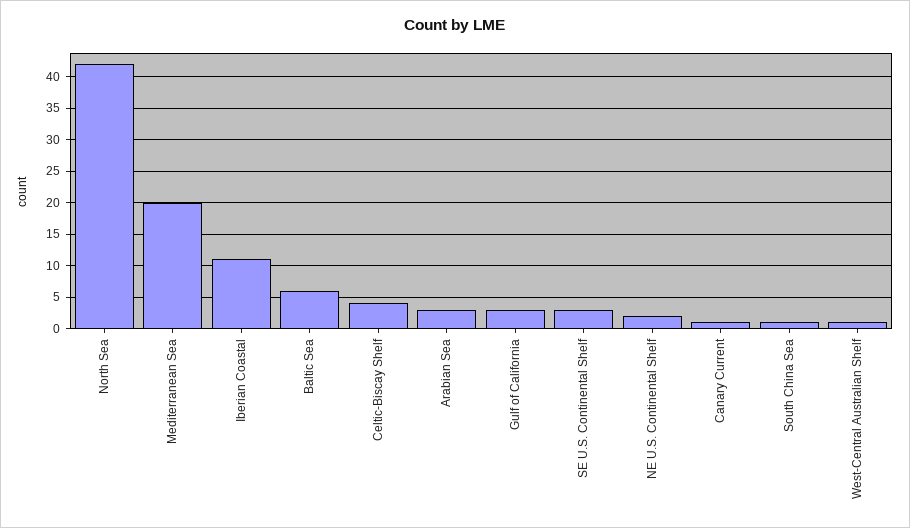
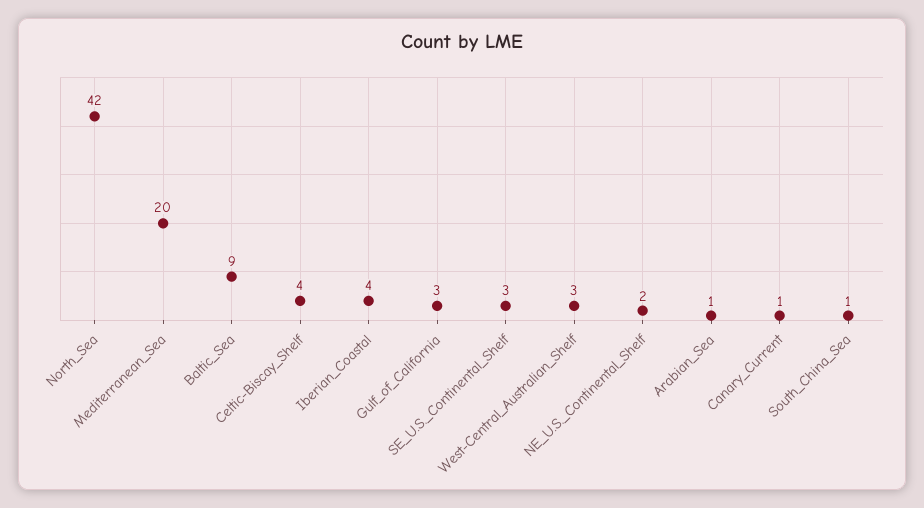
Iberian Coastal: 11 -> 4
Baltic Sea: 6 -> 9
Arabian Sea: 3 -> 1
West-Central Australian Shelf: 1 -> 3

